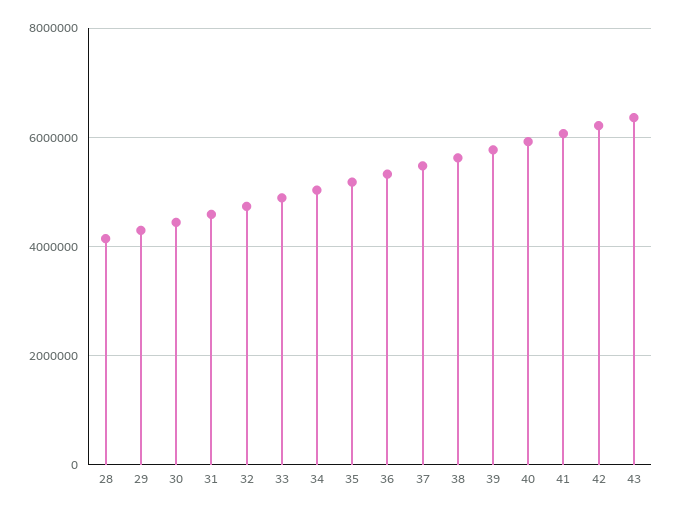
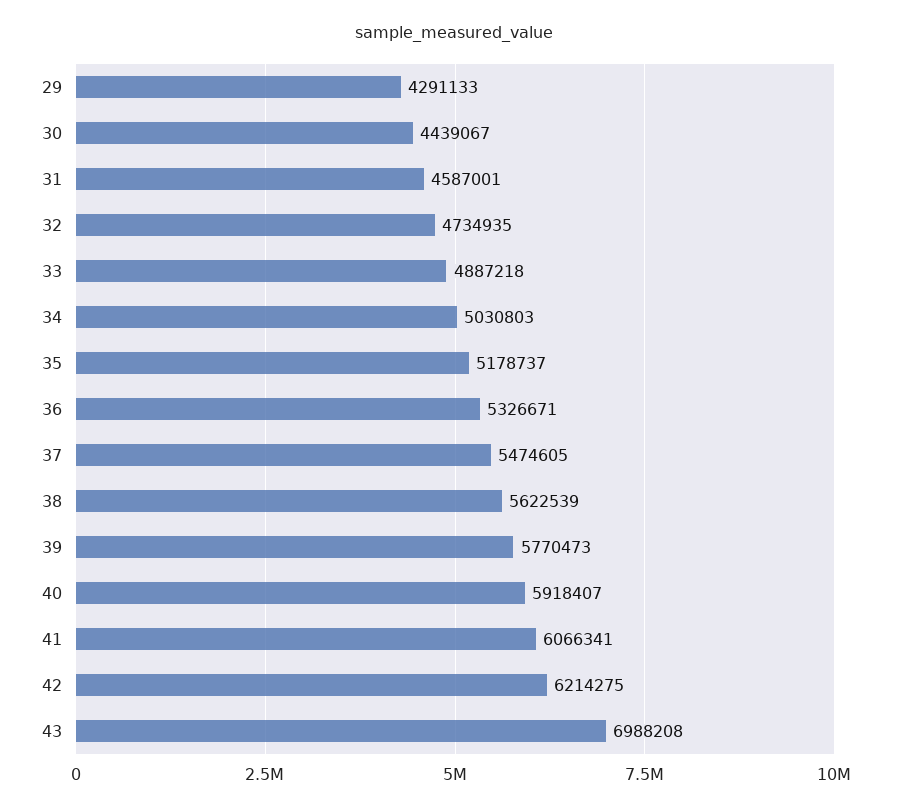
28: 4200000 -> none
43: 6400000 -> 6988208

